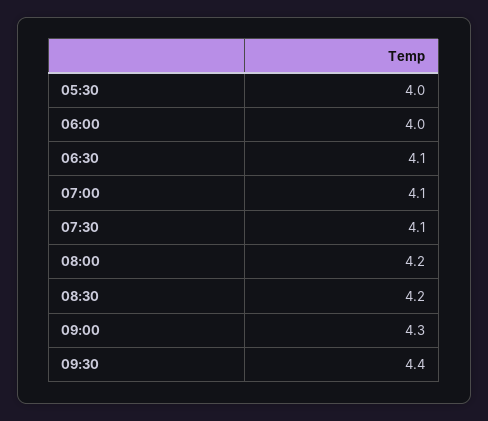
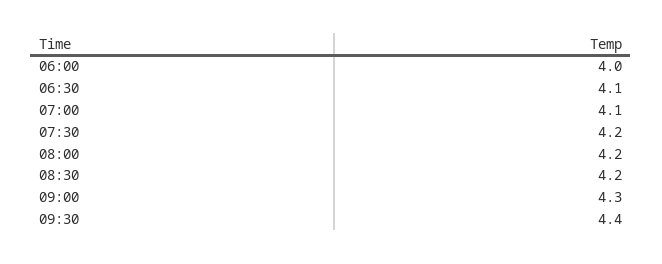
05:30: 4 -> none
07:30: 4.1 -> 4.2

